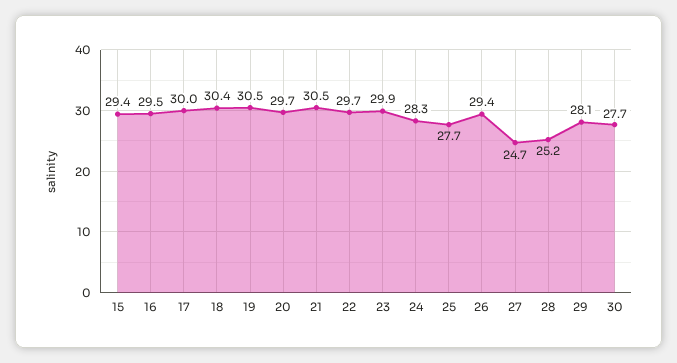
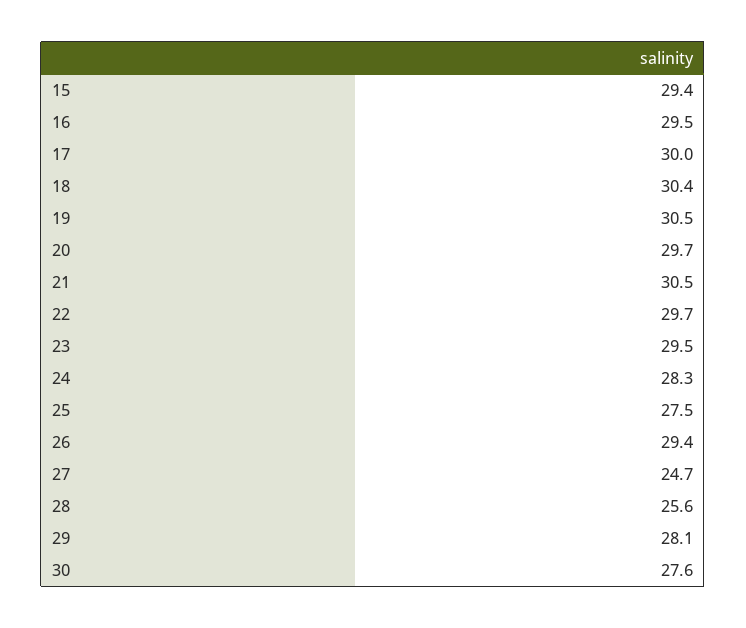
23: 29.9 -> 29.5
25: 27.7 -> 27.5
28: 25.2 -> 25.6
30: 27.7 -> 27.6

